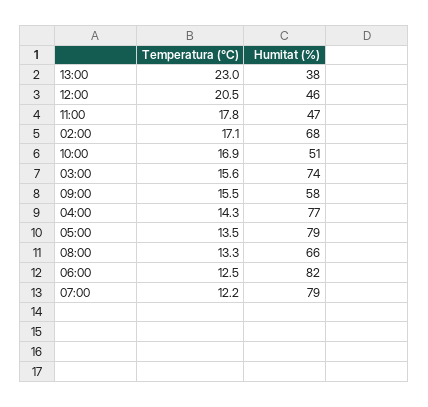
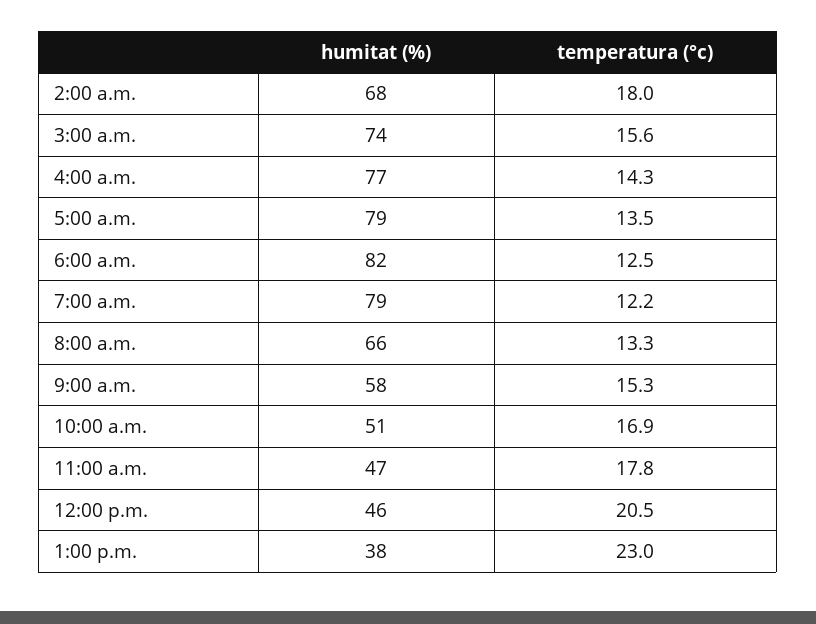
Temperatura (°C), 02:00: 17.1 -> 18
Temperatura (°C), 09:00: 15.5 -> 15.3

